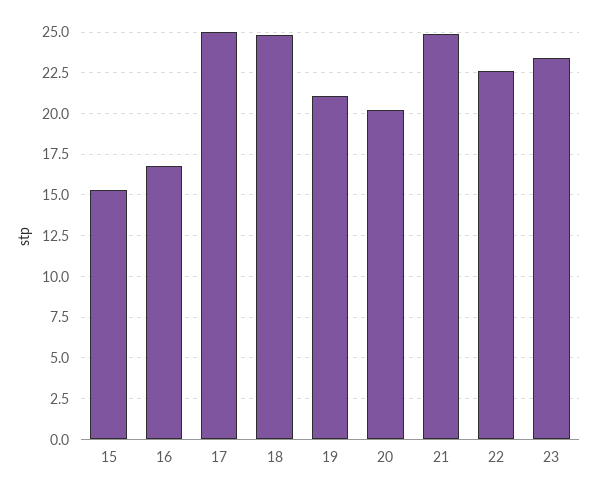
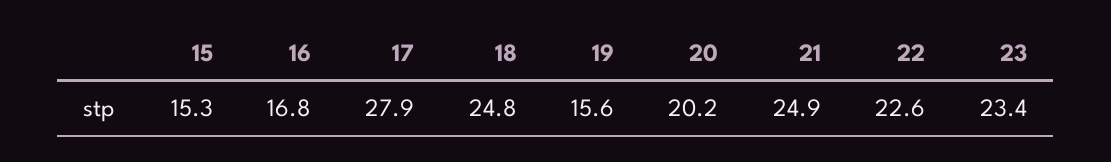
17: 25 -> 27.9
19: 21 -> 15.6

